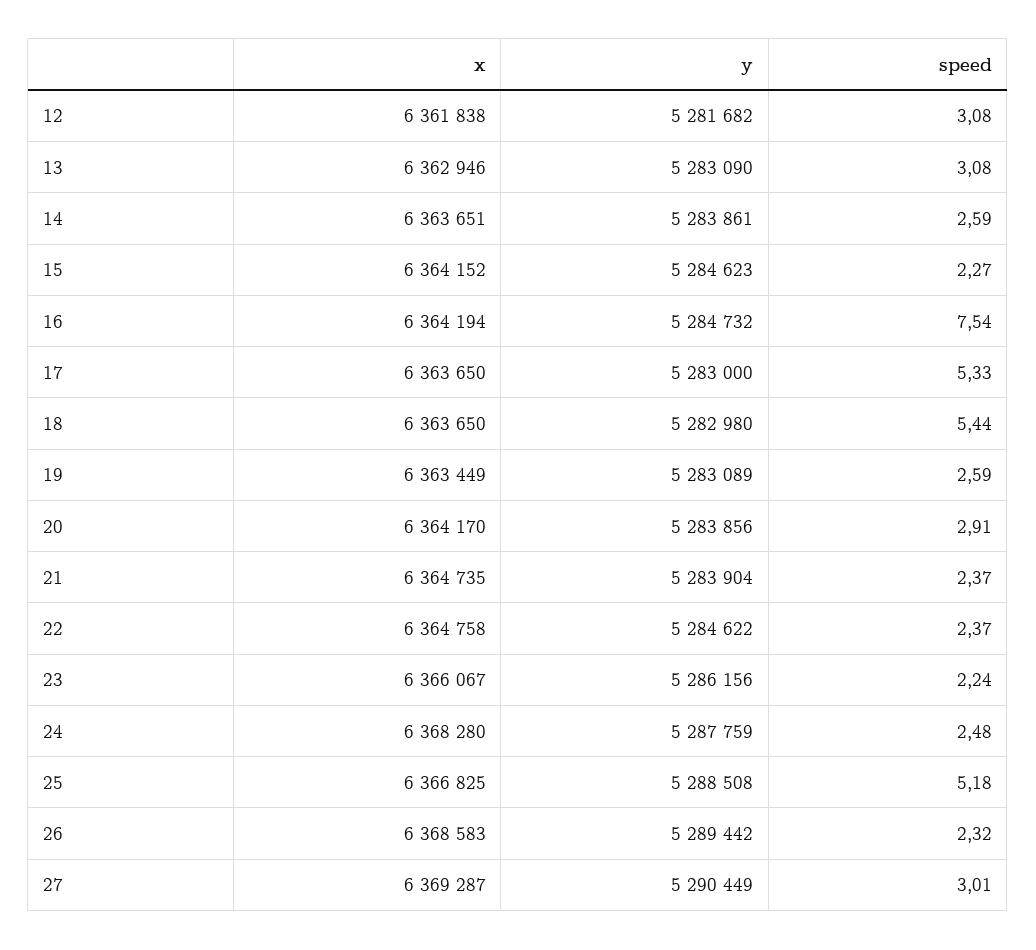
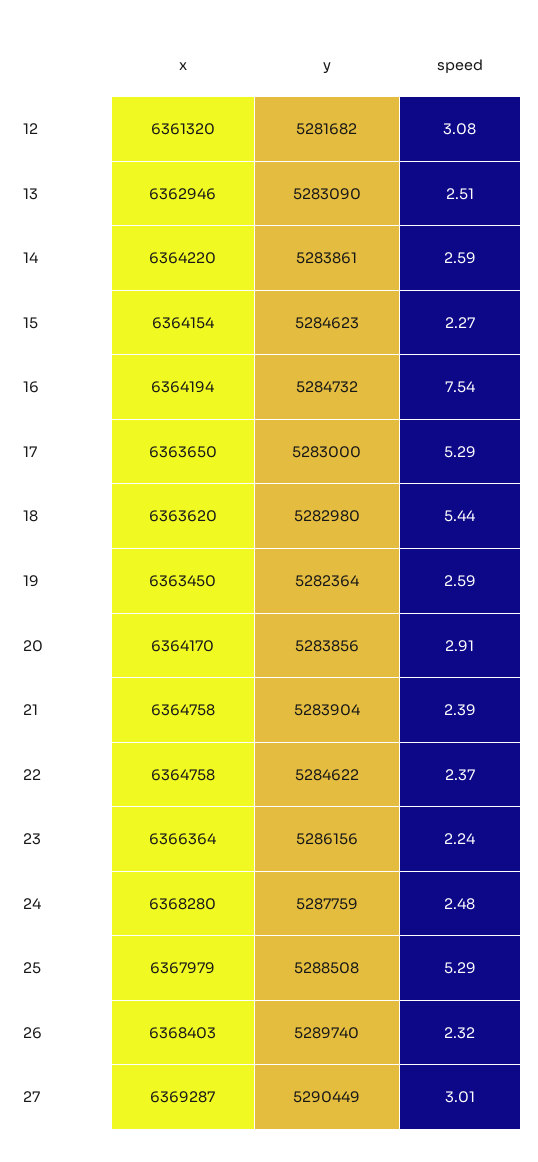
x, 12: 6361838 -> 6361320
speed, 13: 3.08 -> 2.51
x, 14: 6363651 -> 6364220
x, 15: 6364152 -> 6364154
speed, 17: 5.33 -> 5.29
x, 18: 6363650 -> 6363620
x, 19: 6363449 -> 6363450
y, 19: 5283089 -> 5282364
x, 21: 6364735 -> 6364758
speed, 21: 2.37 -> 2.39
x, 23: 6366067 -> 6366364
x, 25: 6366825 -> 6367979
speed, 25: 5.18 -> 5.29
x, 26: 6368583 -> 6368403
y, 26: 5289442 -> 5289740

